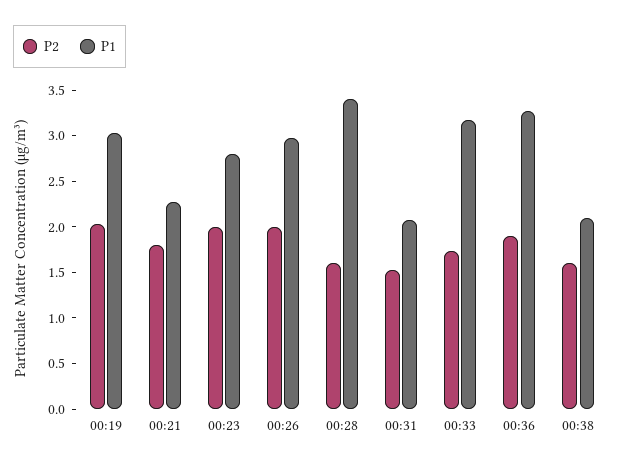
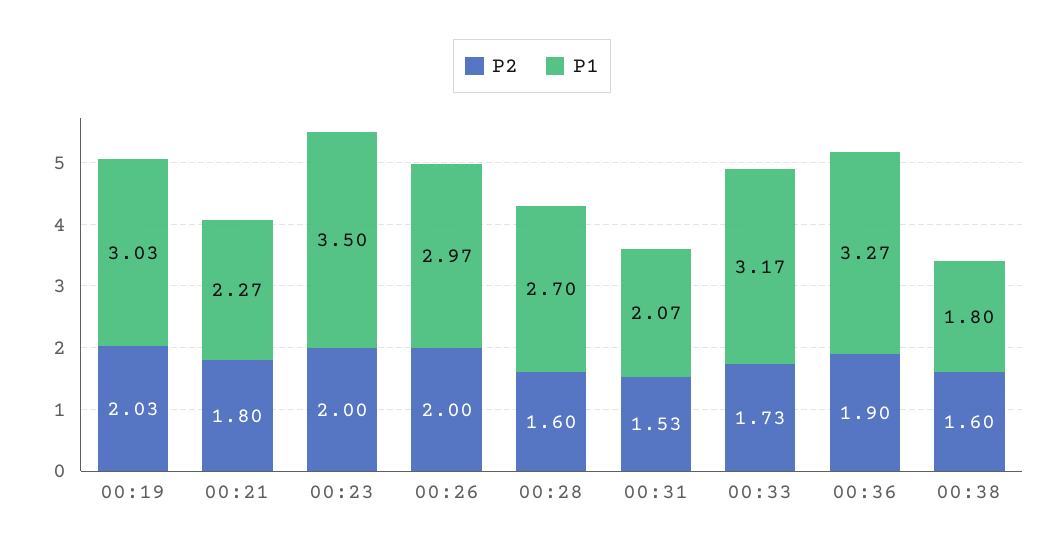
P1, 00:23: 2.8 -> 3.5
P1, 00:28: 3.4 -> 2.7
P1, 00:38: 2.1 -> 1.8

